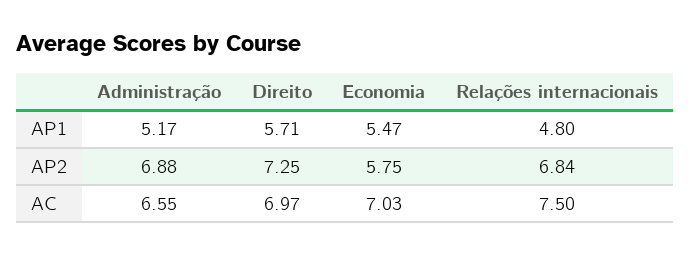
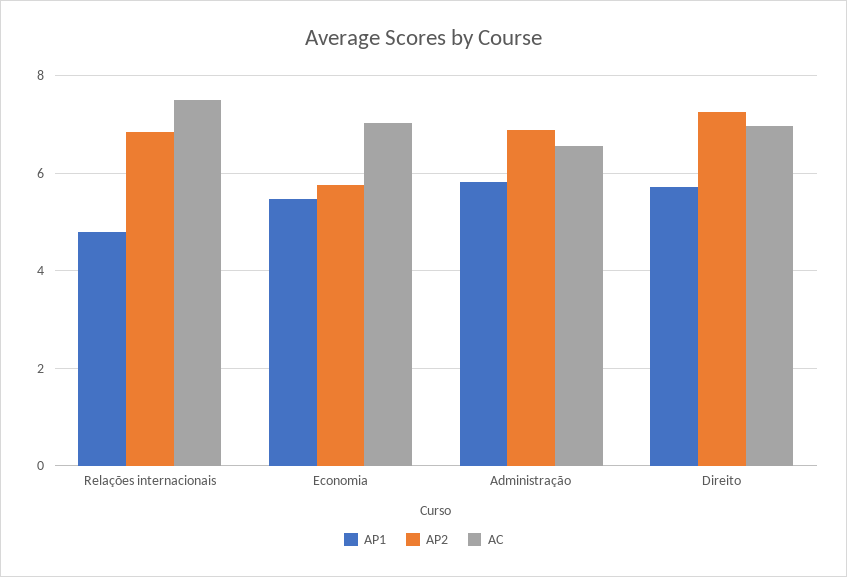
AP1, Administração: 5.17 -> 5.8

